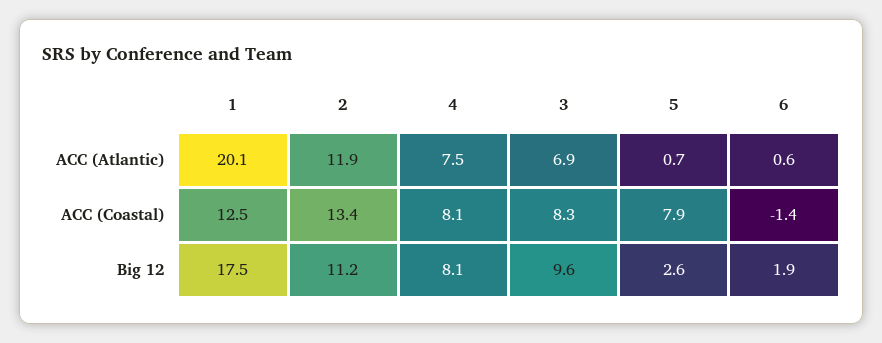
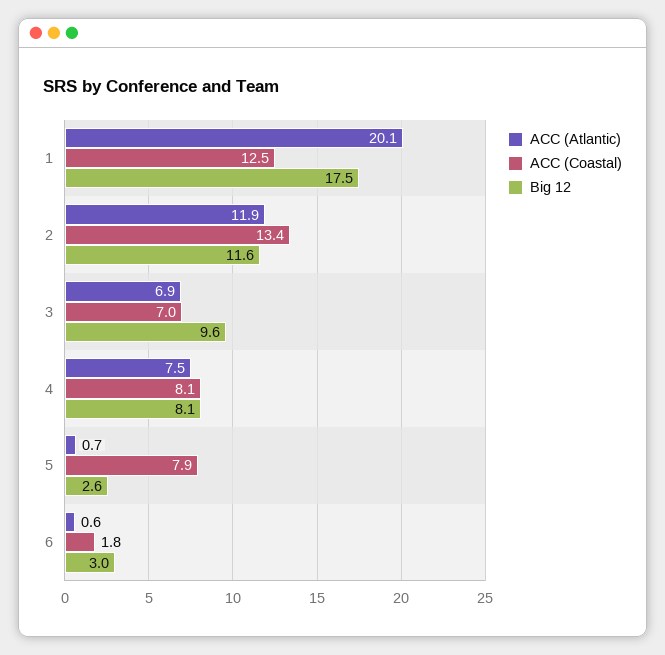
ACC (Coastal), 3: 8.3 -> 7
ACC (Coastal), 6: -1.4 -> 1.8
Big 12, 2: 11.2 -> 11.6
Big 12, 6: 1.9 -> 3

